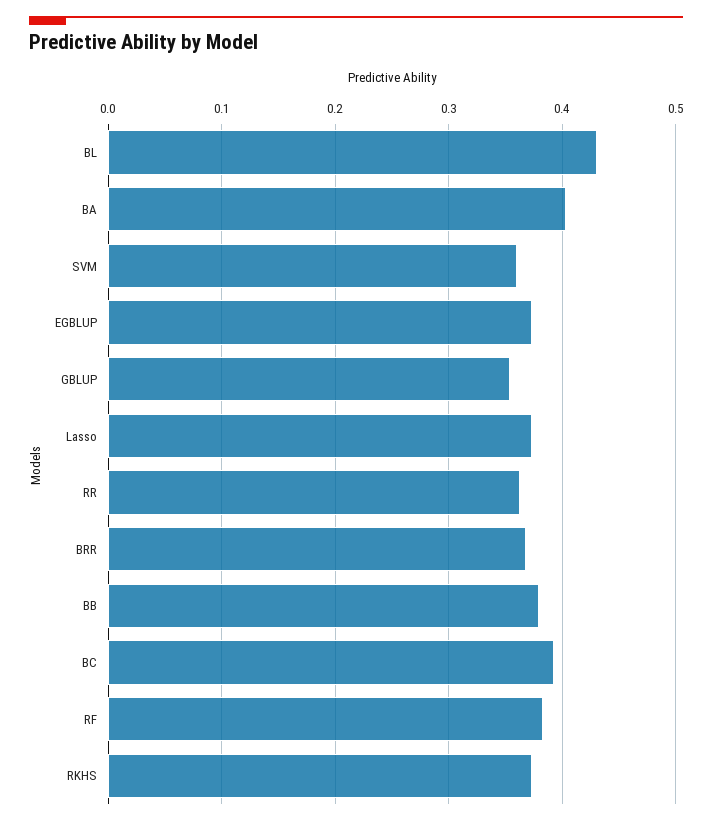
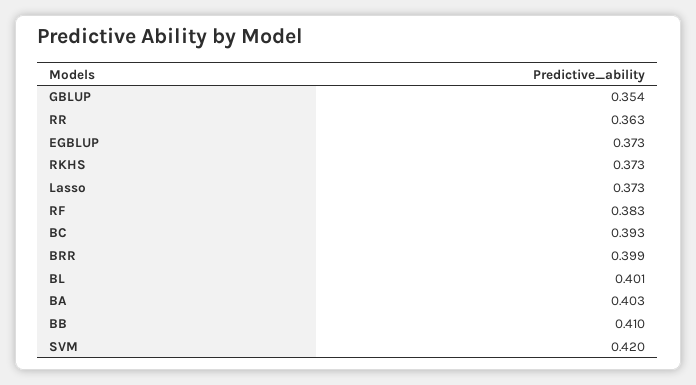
BL: 0.43 -> 0.401
SVM: 0.36 -> 0.42
BRR: 0.37 -> 0.399
BB: 0.38 -> 0.41

